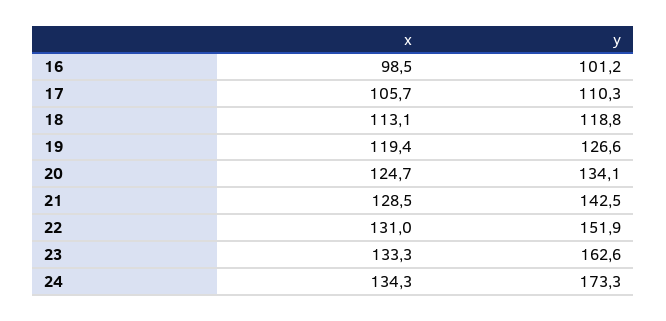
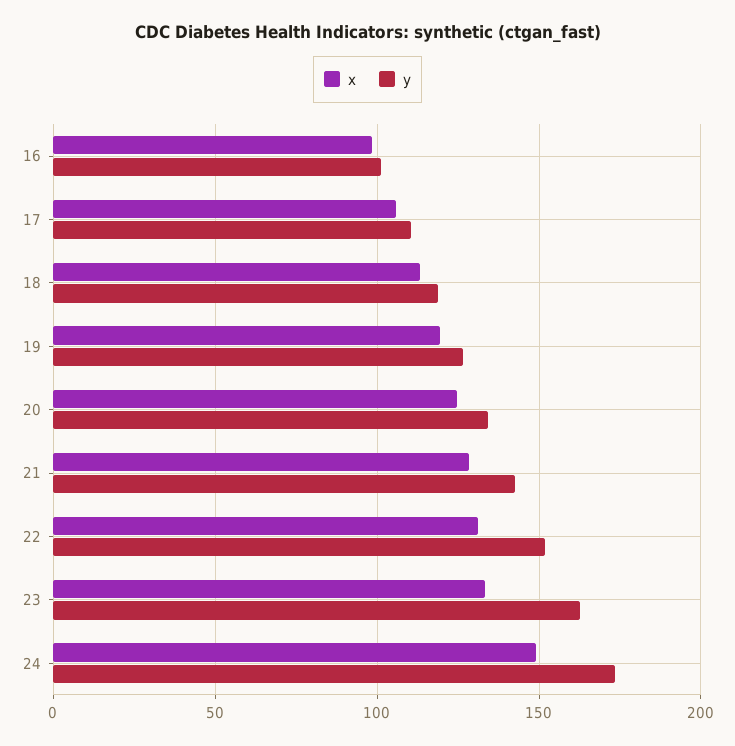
x, 24: 134.3 -> 150

